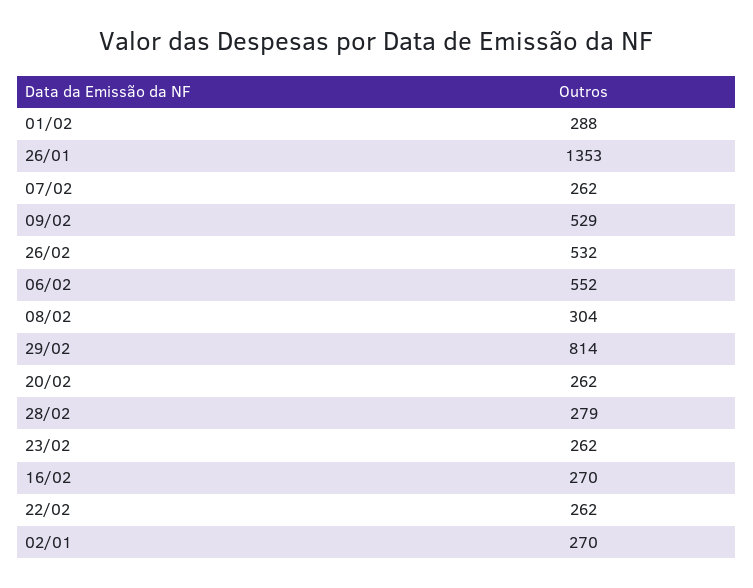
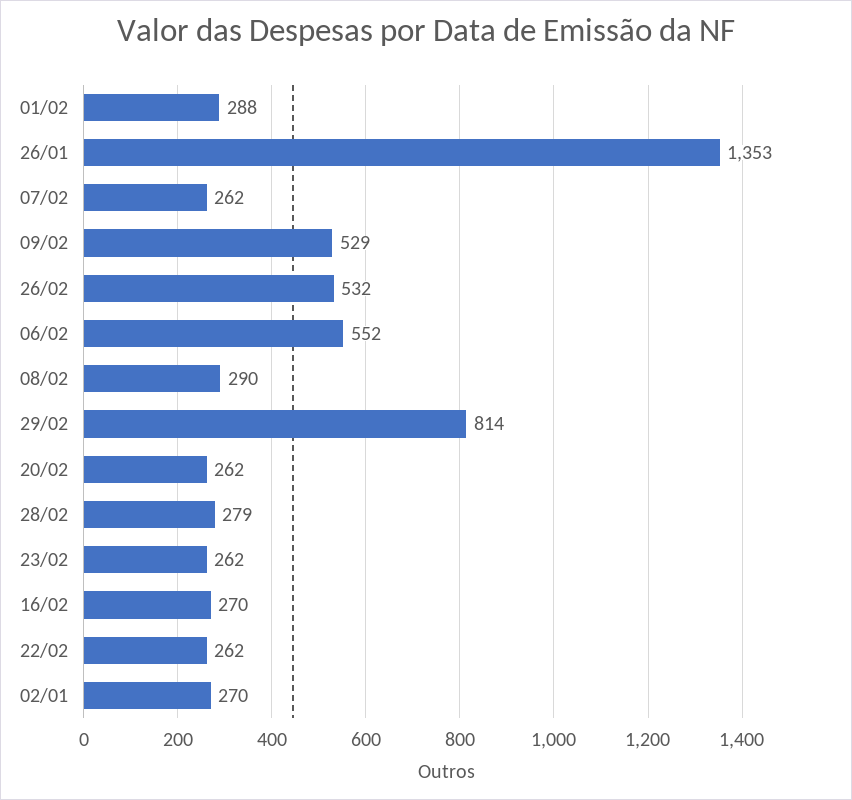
08/02: 304 -> 290

